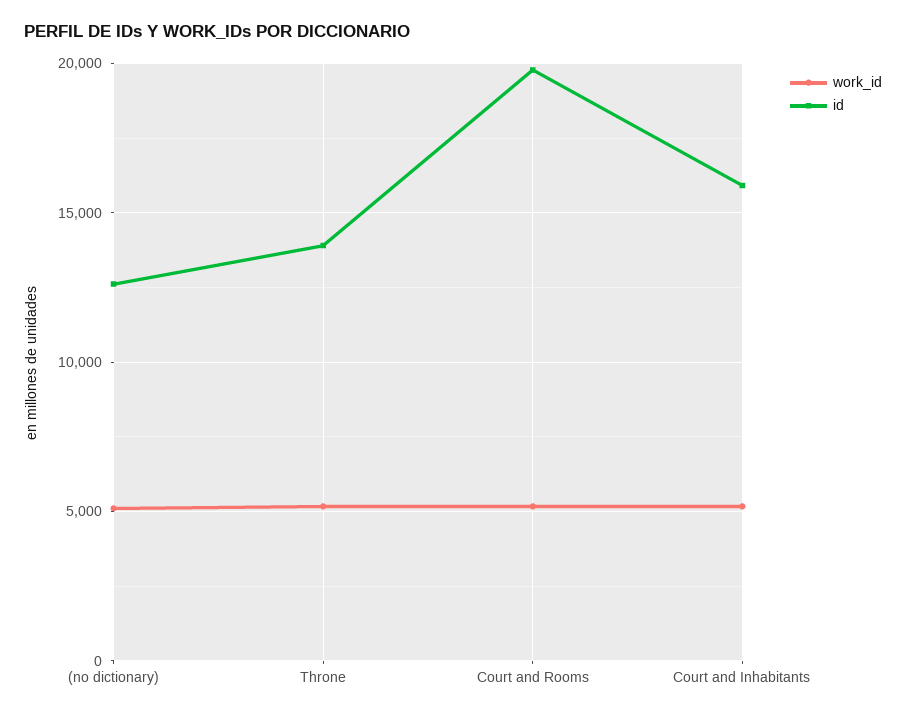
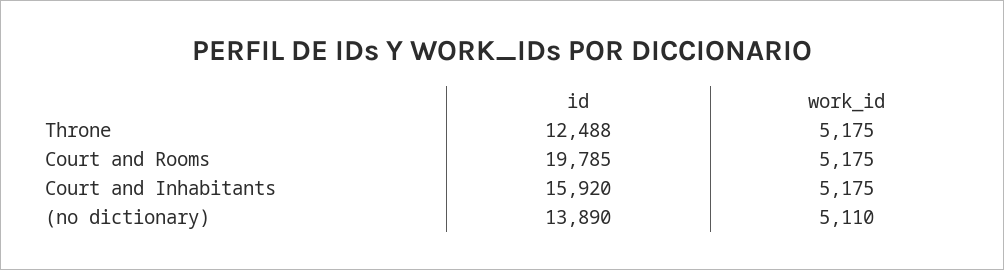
id, (no dictionary): 12500 -> 13890
id, Throne: 14000 -> 12488

